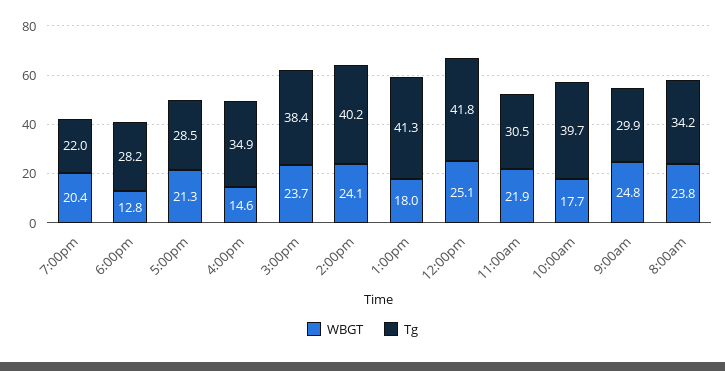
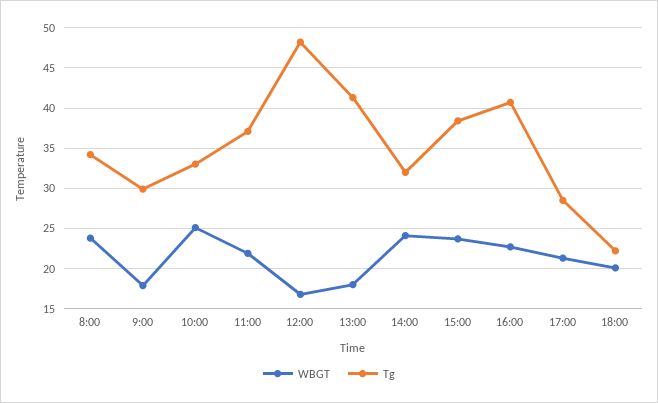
WBGT, 7:00pm: 20.4 -> none
Tg, 7:00pm: 22 -> none
WBGT, 6:00pm: 12.8 -> 20
Tg, 6:00pm: 28.2 -> 22
WBGT, 4:00pm: 14.6 -> 23
Tg, 4:00pm: 34.9 -> 41
Tg, 2:00pm: 40.2 -> 32
WBGT, 12:00pm: 25.1 -> 17
Tg, 12:00pm: 41.8 -> 48
Tg, 11:00am: 30.5 -> 37
WBGT, 10:00am: 17.7 -> 25
Tg, 10:00am: 39.7 -> 33
WBGT, 9:00am: 24.8 -> 18

